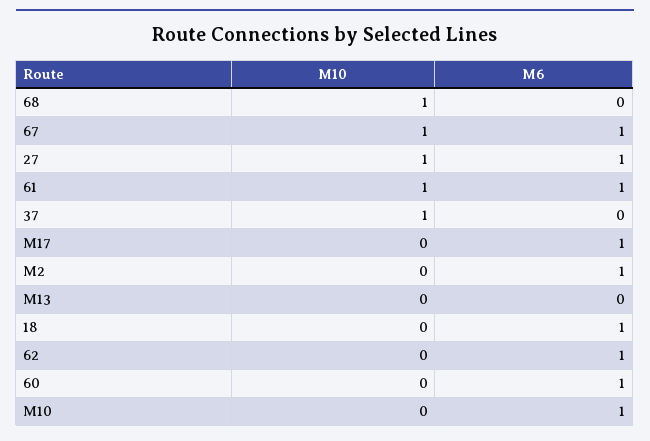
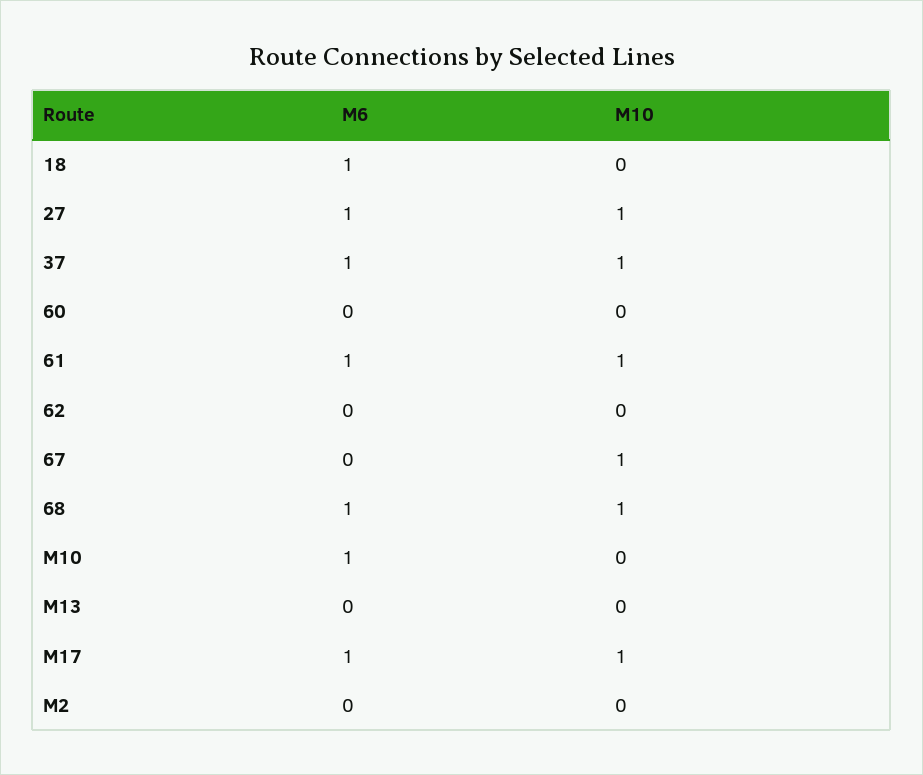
M6, 68: 0 -> 1
M6, 67: 1 -> 0
M6, 37: 0 -> 1
M10, M17: 0 -> 1
M6, M2: 1 -> 0
M6, 62: 1 -> 0
M6, 60: 1 -> 0

